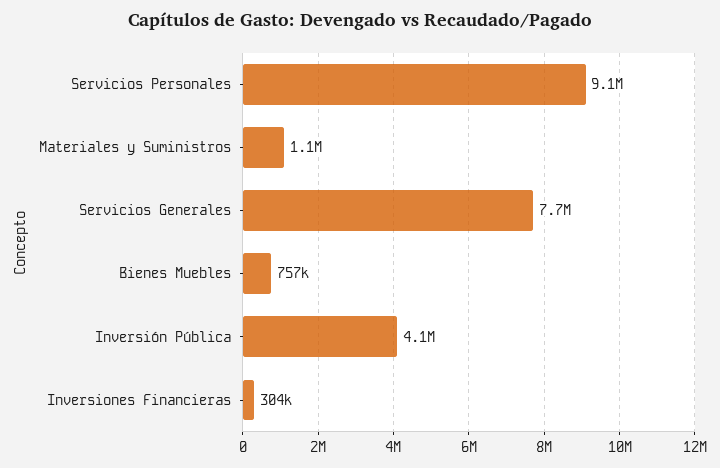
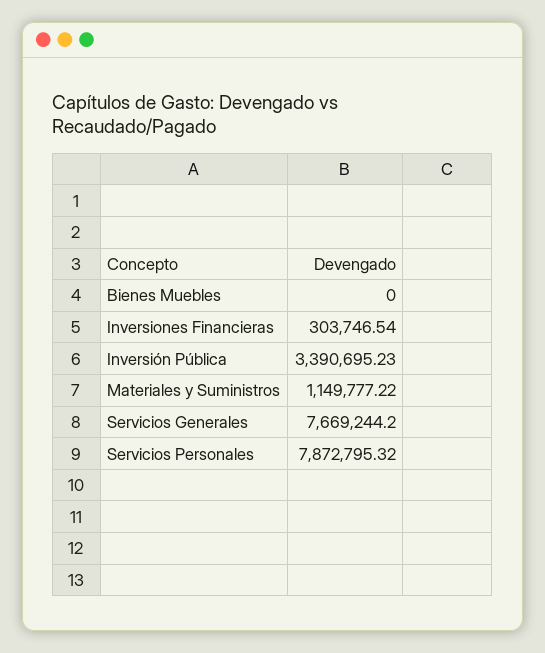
Servicios Personales: 9100000 -> 7872795.32
Bienes Muebles: 757000 -> 0
Inversión Pública: 4100000 -> 3390695.23

